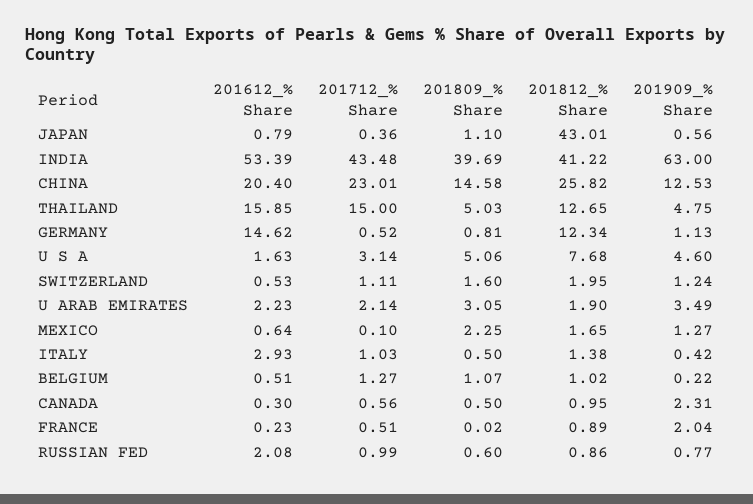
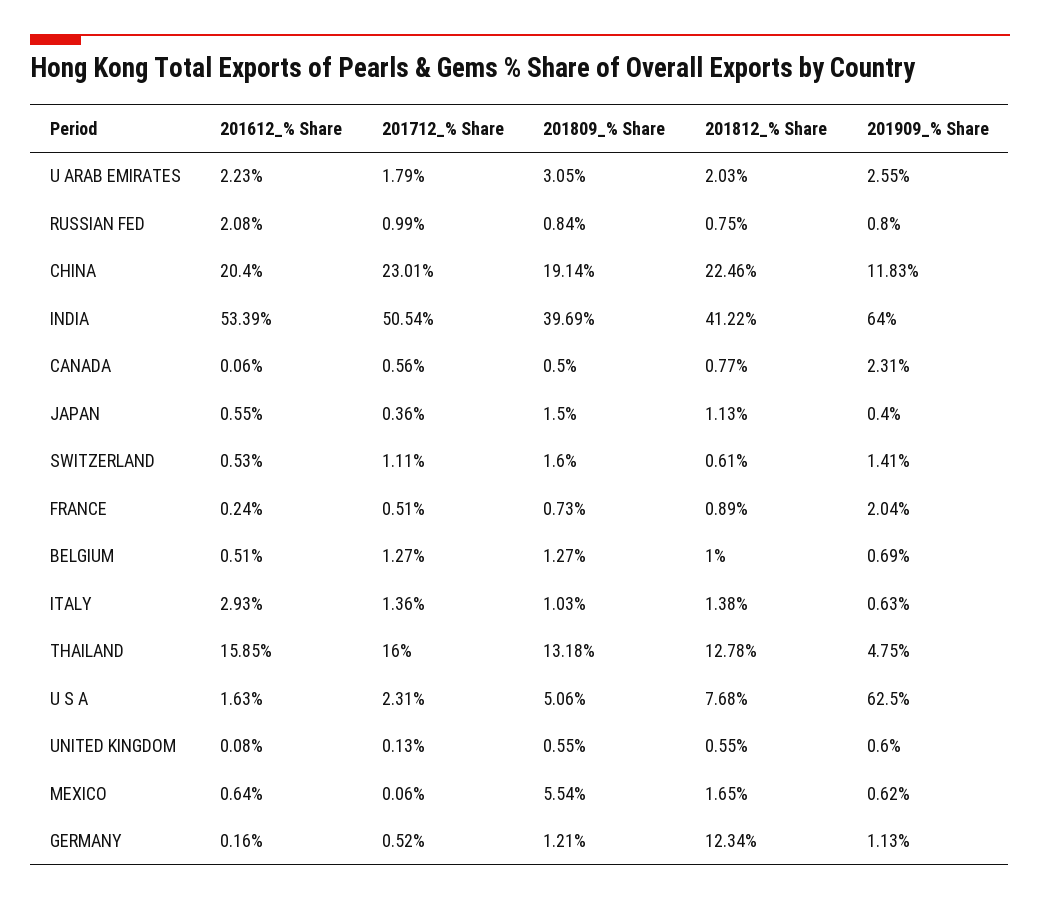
201612_% Share, JAPAN: 0.79 -> 0.55
201809_% Share, JAPAN: 1.1 -> 1.5
201812_% Share, JAPAN: 43.01 -> 1.13
201909_% Share, JAPAN: 0.56 -> 0.4
201712_% Share, INDIA: 43.48 -> 50.54
201909_% Share, INDIA: 63 -> 64
201809_% Share, CHINA: 14.58 -> 19.14
201812_% Share, CHINA: 25.82 -> 22.46
201909_% Share, CHINA: 12.53 -> 11.83
201712_% Share, THAILAND: 15 -> 16
201809_% Share, THAILAND: 5.03 -> 13.18
201812_% Share, THAILAND: 12.65 -> 12.78
201612_% Share, GERMANY: 14.62 -> 0.16
201809_% Share, GERMANY: 0.81 -> 1.21
201712_% Share, U S A: 3.14 -> 2.31
201909_% Share, U S A: 4.6 -> 62.5
201812_% Share, SWITZERLAND: 1.95 -> 0.61
201909_% Share, SWITZERLAND: 1.24 -> 1.41
201712_% Share, U ARAB EMIRATES: 2.14 -> 1.79
201812_% Share, U ARAB EMIRATES: 1.9 -> 2.03
201909_% Share, U ARAB EMIRATES: 3.49 -> 2.55
201712_% Share, MEXICO: 0.1 -> 0.06
201809_% Share, MEXICO: 2.25 -> 5.54
201909_% Share, MEXICO: 1.27 -> 0.62
201712_% Share, ITALY: 1.03 -> 1.36
201809_% Share, ITALY: 0.5 -> 1.03
201909_% Share, ITALY: 0.42 -> 0.63
201809_% Share, BELGIUM: 1.07 -> 1.27
201812_% Share, BELGIUM: 1.02 -> 1
201909_% Share, BELGIUM: 0.22 -> 0.69
201612_% Share, CANADA: 0.3 -> 0.06
201812_% Share, CANADA: 0.95 -> 0.77
201612_% Share, FRANCE: 0.23 -> 0.24
201809_% Share, FRANCE: 0.02 -> 0.73
201809_% Share, RUSSIAN FED: 0.6 -> 0.84
201812_% Share, RUSSIAN FED: 0.86 -> 0.75
201909_% Share, RUSSIAN FED: 0.77 -> 0.8
201612_% Share, UNITED KINGDOM: none -> 0.08
201712_% Share, UNITED KINGDOM: none -> 0.13
201809_% Share, UNITED KINGDOM: none -> 0.55
201812_% Share, UNITED KINGDOM: none -> 0.55
201909_% Share, UNITED KINGDOM: none -> 0.6

